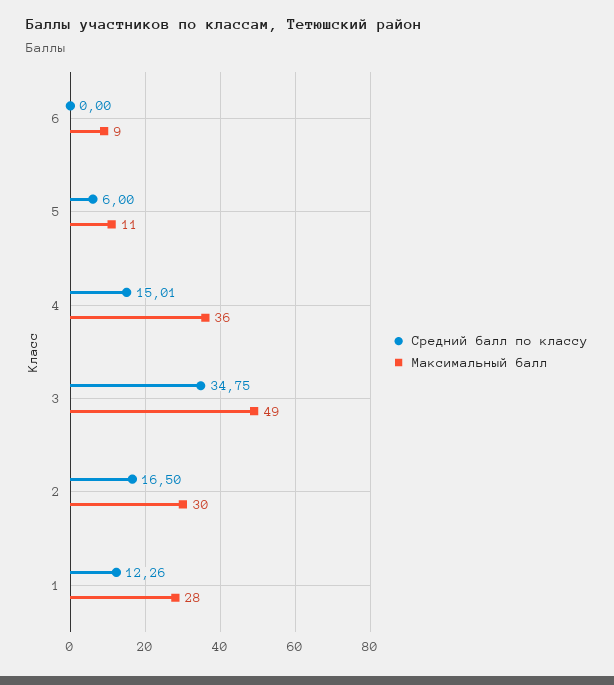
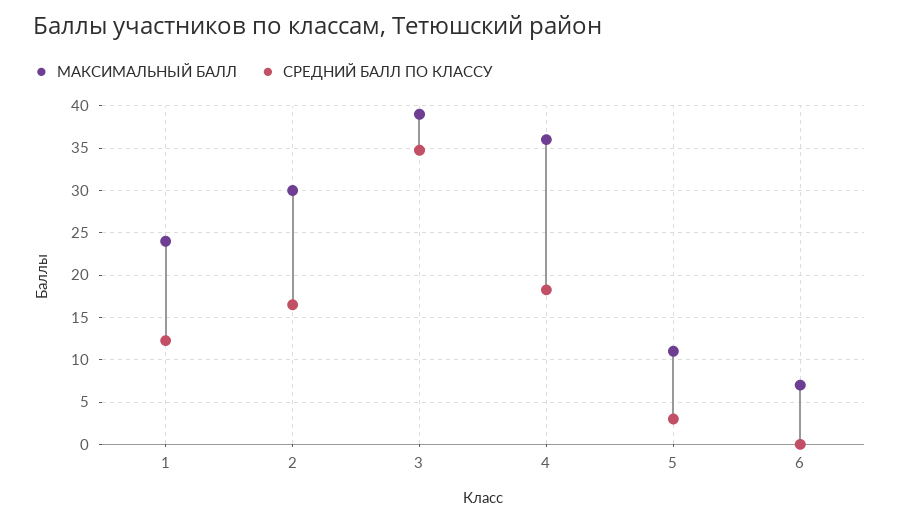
Максимальный балл, 6: 9 -> 7
Средний балл по классу, 5: 6 -> 3
Средний балл по классу, 4: 15.01 -> 18
Максимальный балл, 3: 49 -> 39
Максимальный балл, 1: 28 -> 24

